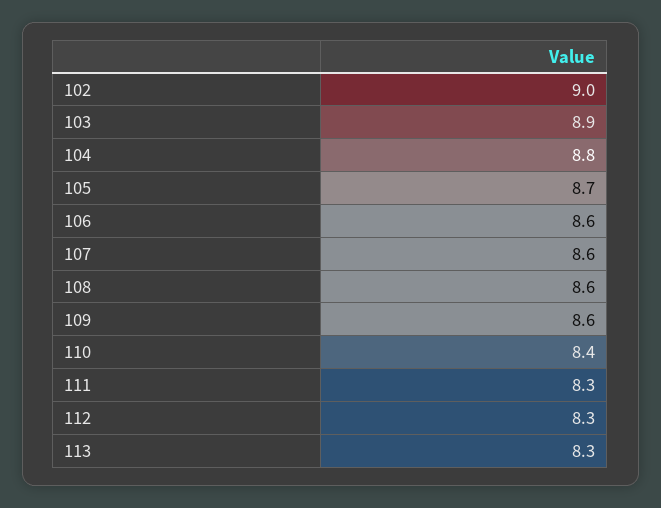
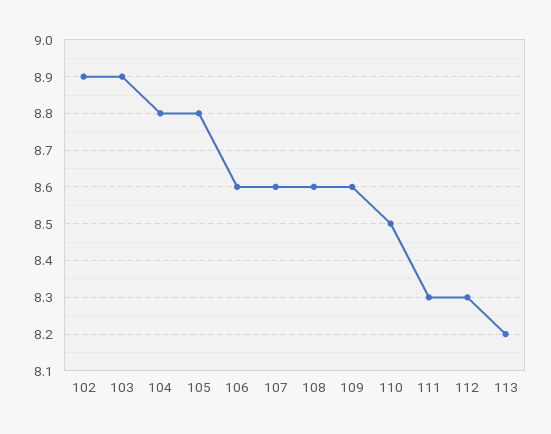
102: 9 -> 8.9
105: 8.7 -> 8.8
110: 8.4 -> 8.5
113: 8.3 -> 8.2

